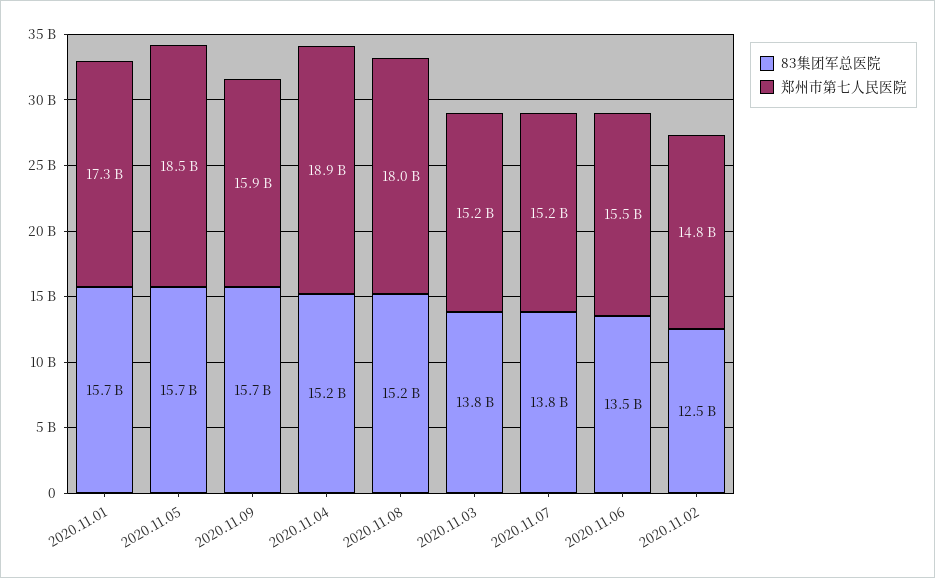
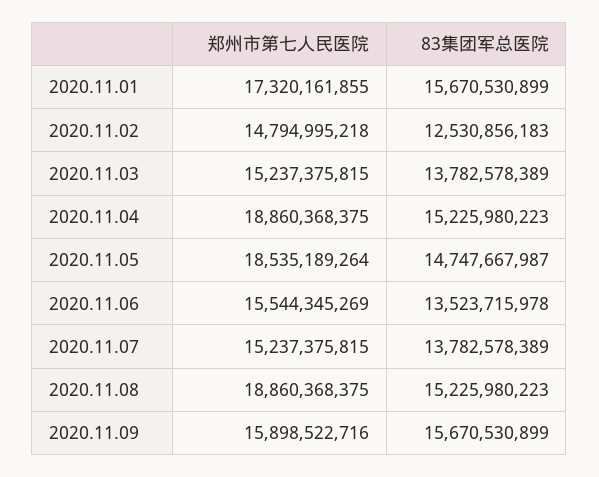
83集团军总医院, 2020.11.05: 15700000000 -> 14747667987
郑州市第七人民医院, 2020.11.08: 18000000000 -> 18860368375

